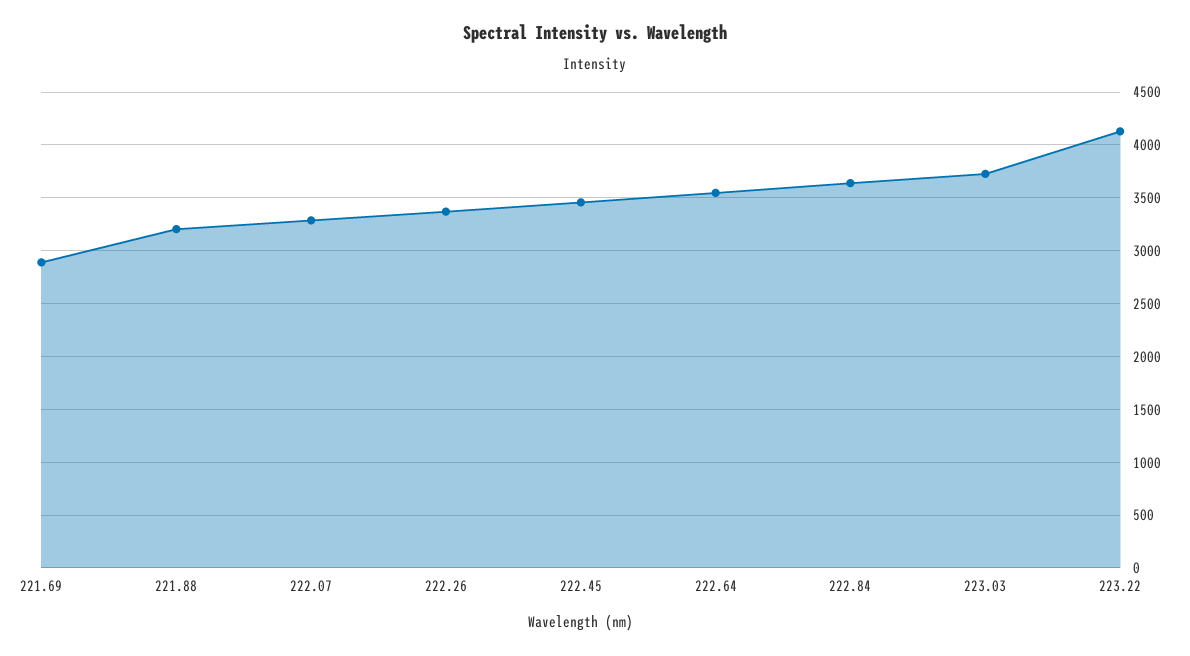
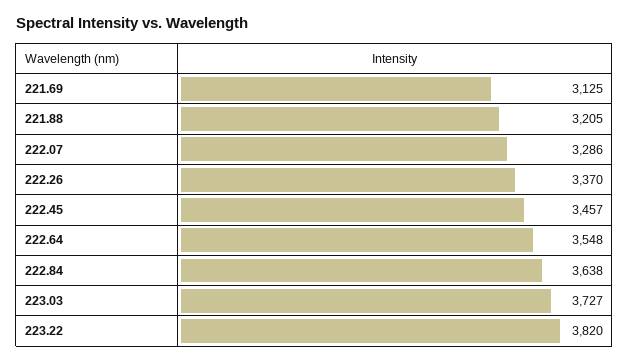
221.69: 2900 -> 3125
223.22: 4100 -> 3820

